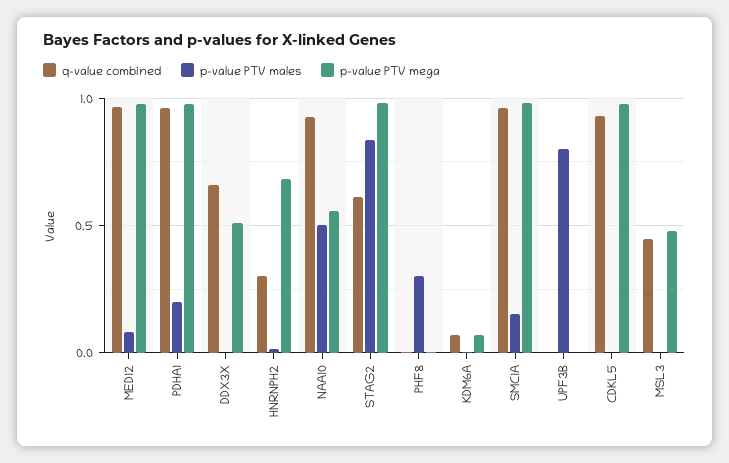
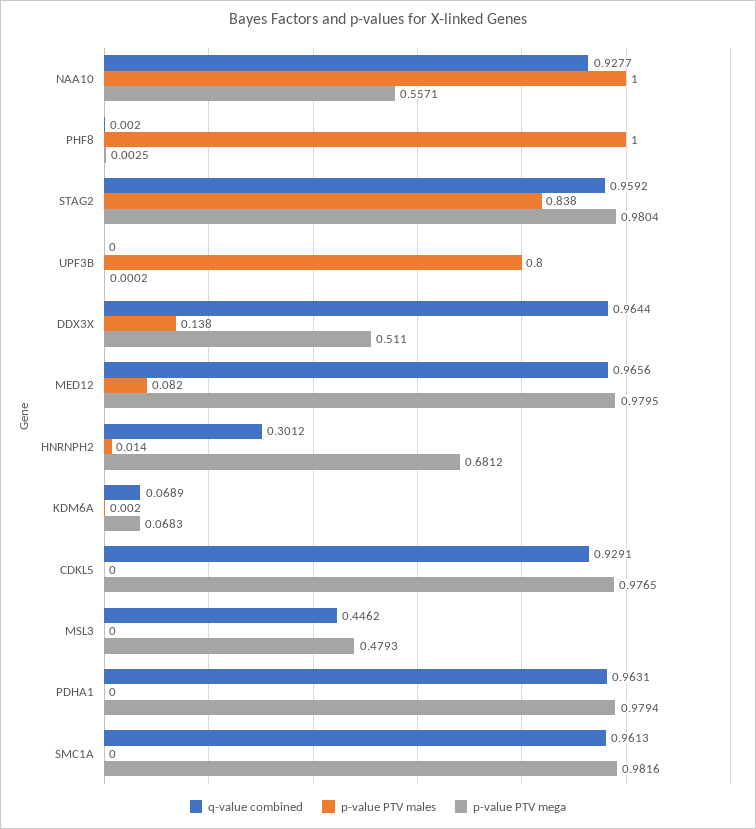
p-value PTV males, PDHA1: 0.2 -> 0
q-value combined, DDX3X: 0.65 -> 0.9644
p-value PTV males, DDX3X: 0 -> 0.138
p-value PTV males, NAA10: 0.5 -> 1
q-value combined, STAG2: 0.6 -> 0.9592
p-value PTV males, PHF8: 0.3 -> 1
p-value PTV males, SMC1A: 0.15 -> 0

